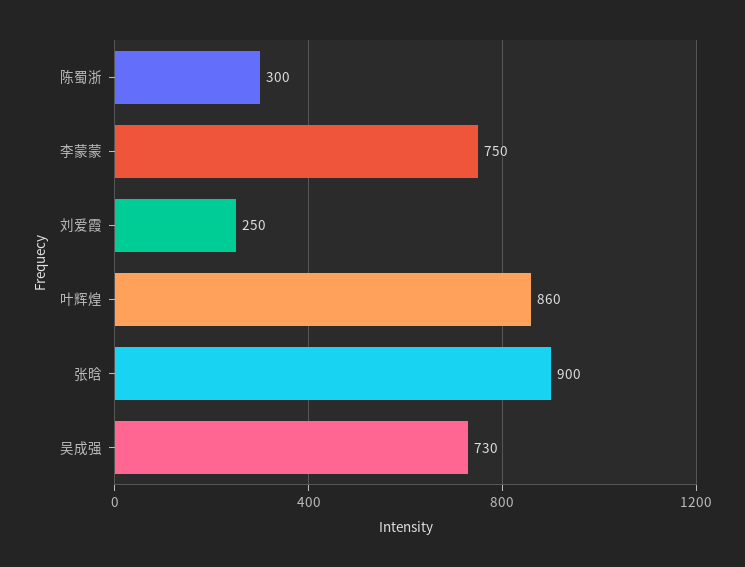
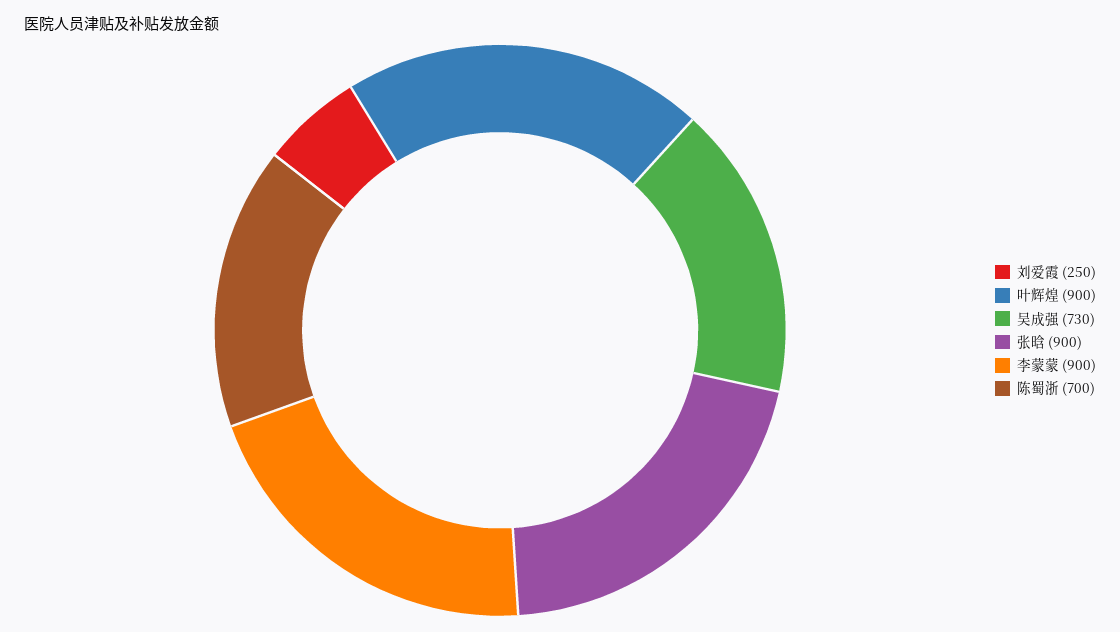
陈蜀浙: 300 -> 700
李蒙蒙: 750 -> 900
叶辉煌: 860 -> 900

